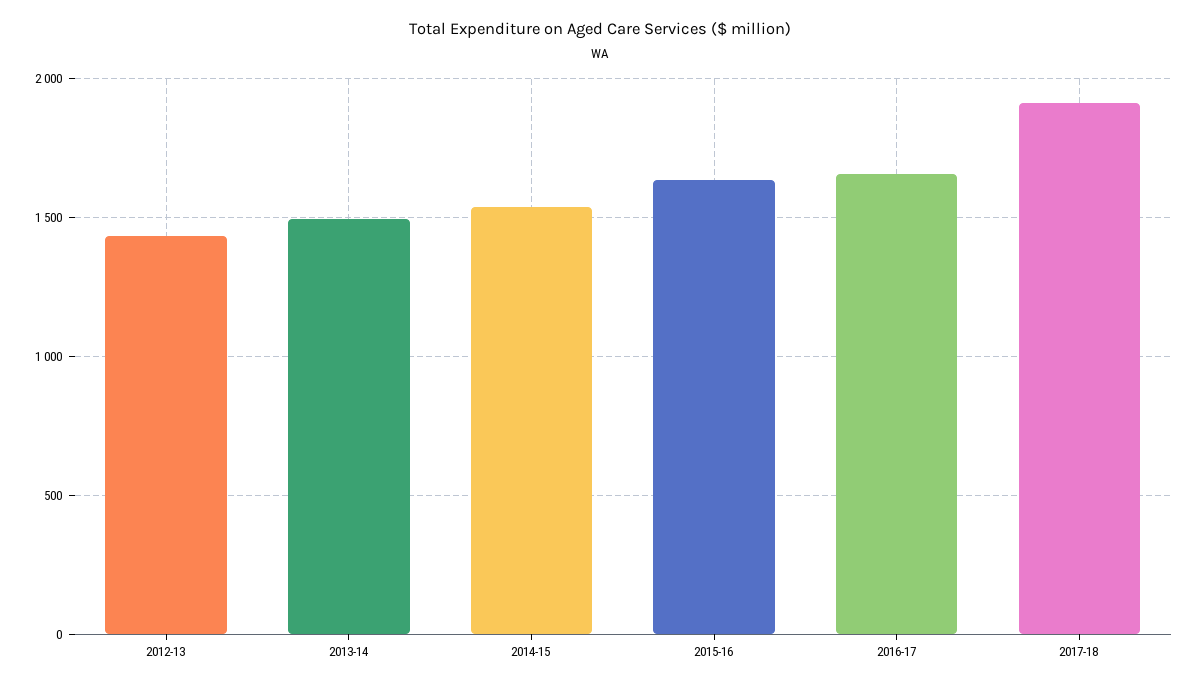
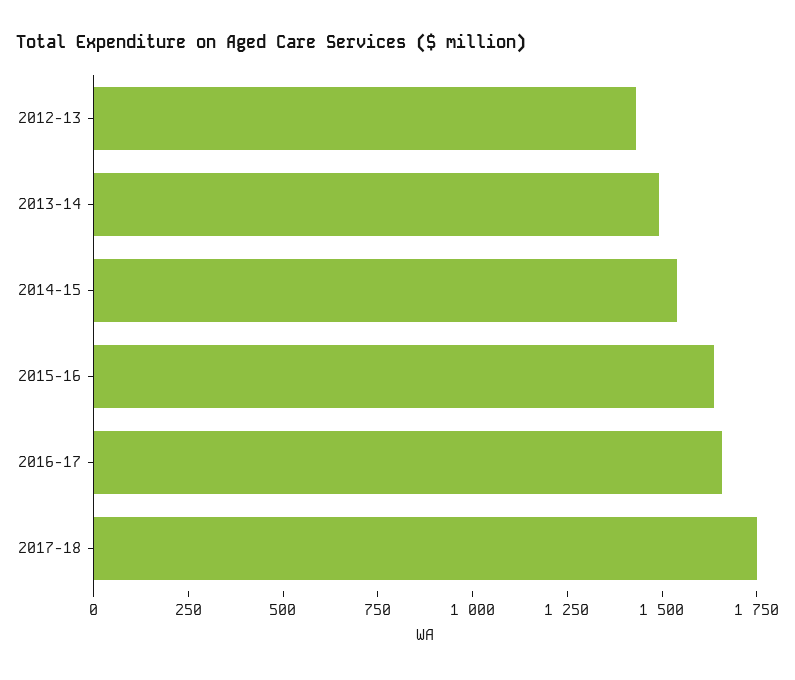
2017-18: 1900 -> 1750

